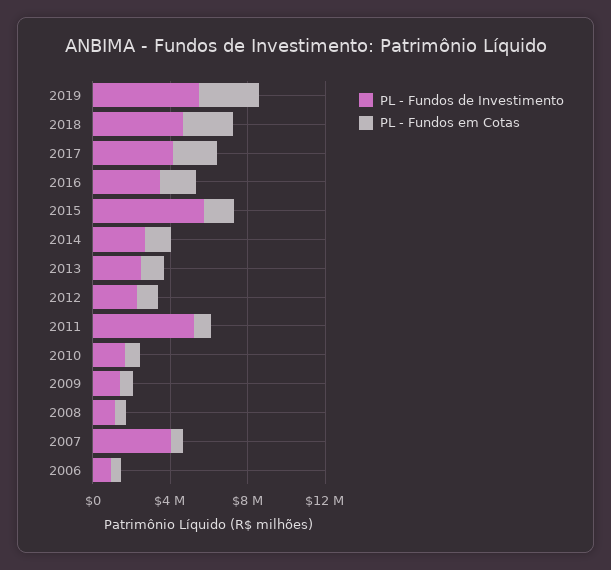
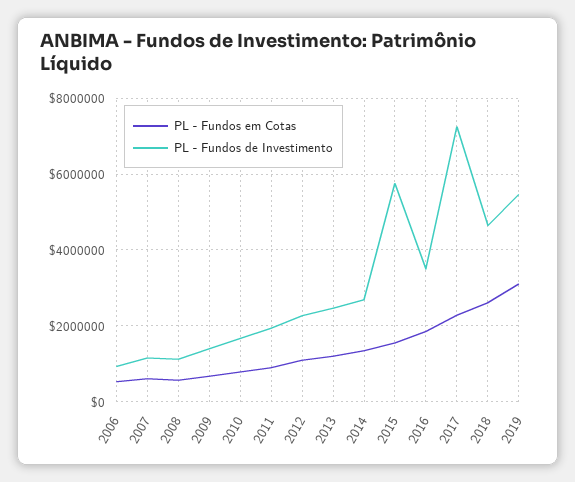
PL - Fundos de Investimento, 2017: 4000000 -> 7200000
PL - Fundos de Investimento, 2011: 5000000 -> 2000000
PL - Fundos de Investimento, 2007: 4000000 -> 1200000

